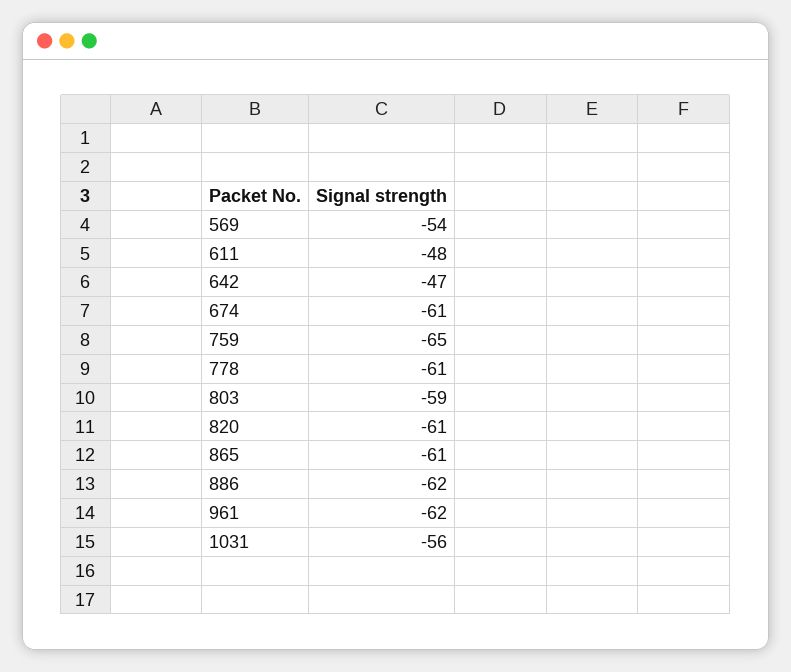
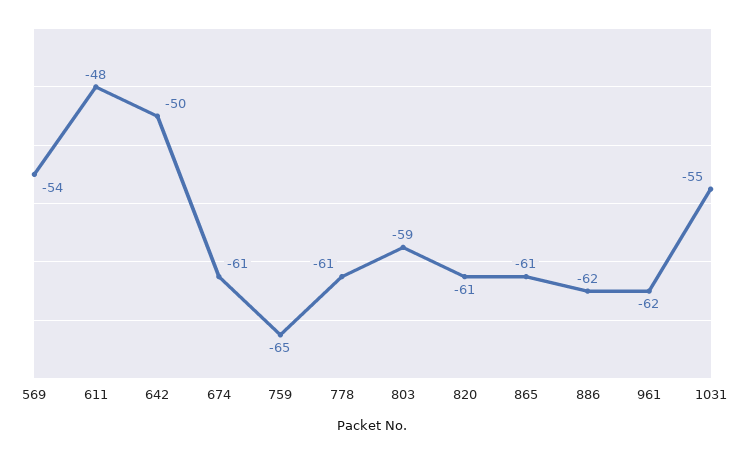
642: -47 -> -50
1031: -56 -> -55

